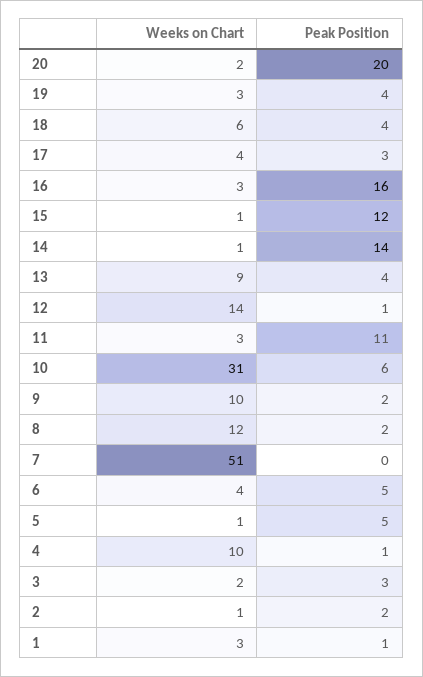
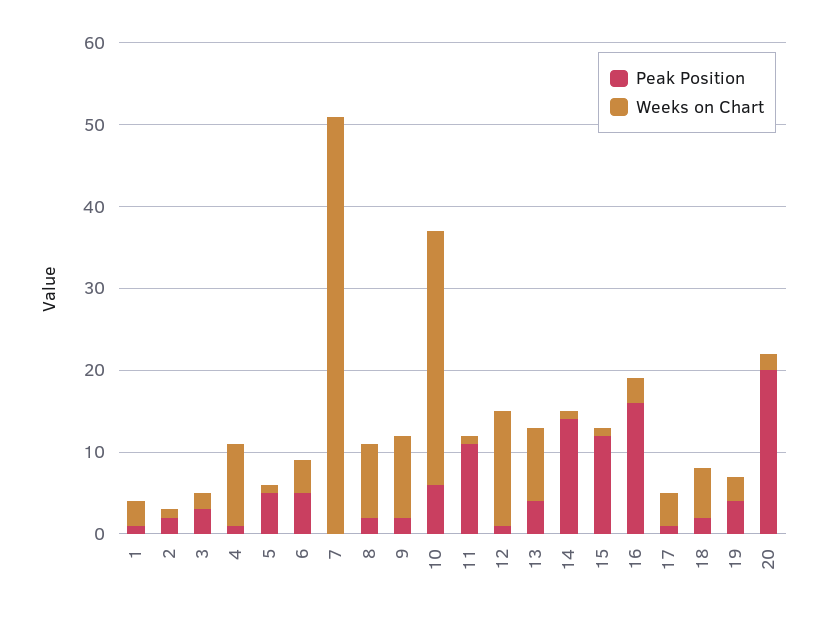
Peak Position, 18: 4 -> 2
Peak Position, 17: 3 -> 1
Weeks on Chart, 11: 3 -> 1
Weeks on Chart, 8: 12 -> 9

